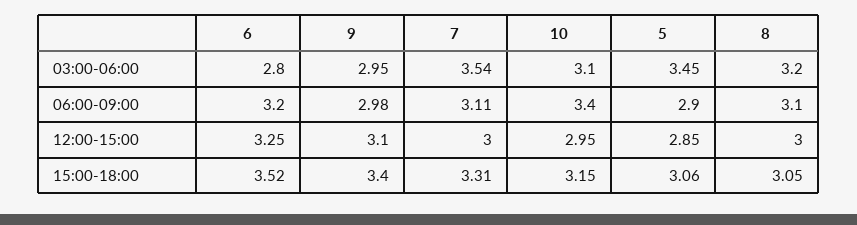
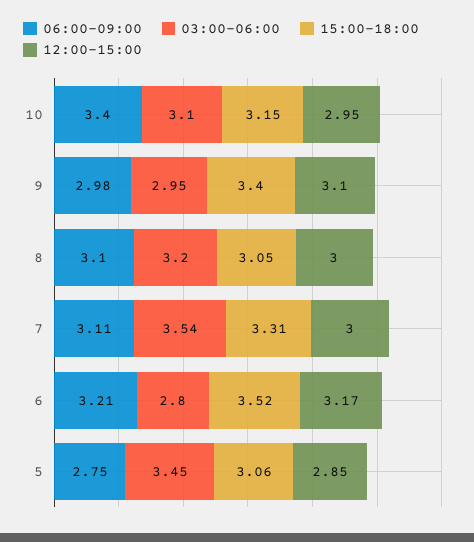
06:00-09:00, 6: 3.2 -> 3.21
06:00-09:00, 5: 2.9 -> 2.75
12:00-15:00, 6: 3.25 -> 3.17

